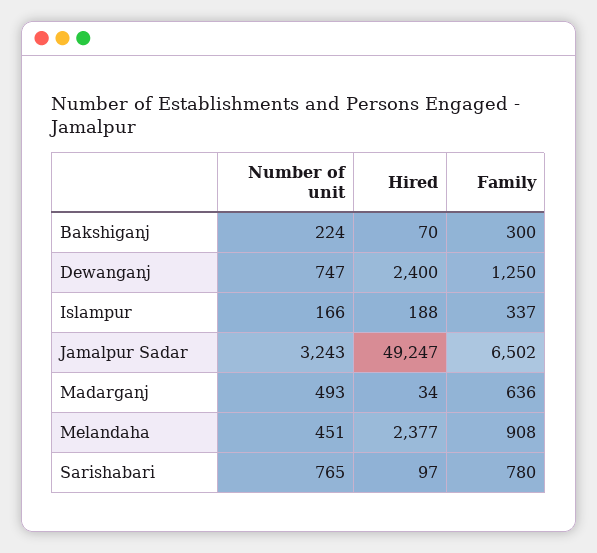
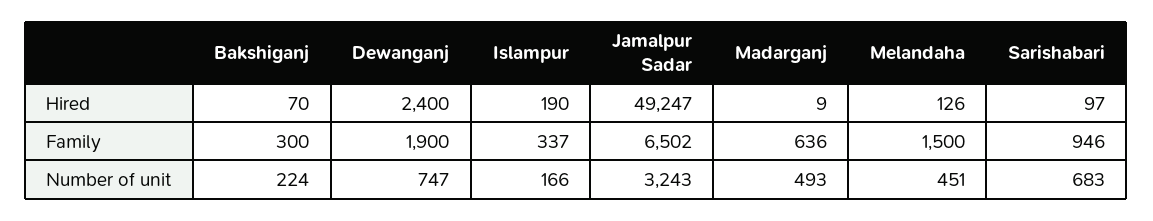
Family, Dewanganj: 1250 -> 1900
Hired, Islampur: 188 -> 190
Hired, Madarganj: 34 -> 9
Hired, Melandaha: 2377 -> 126
Family, Melandaha: 908 -> 1500
Number of unit, Sarishabari: 765 -> 683
Family, Sarishabari: 780 -> 946

